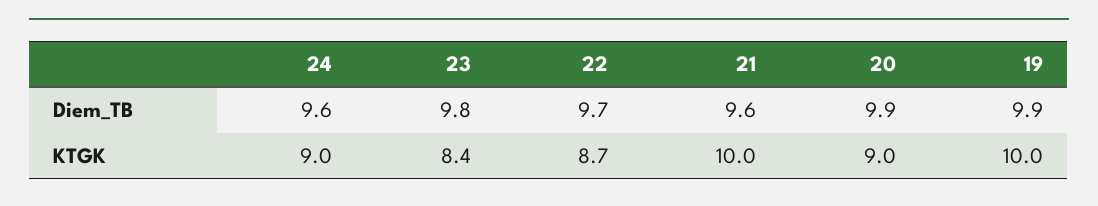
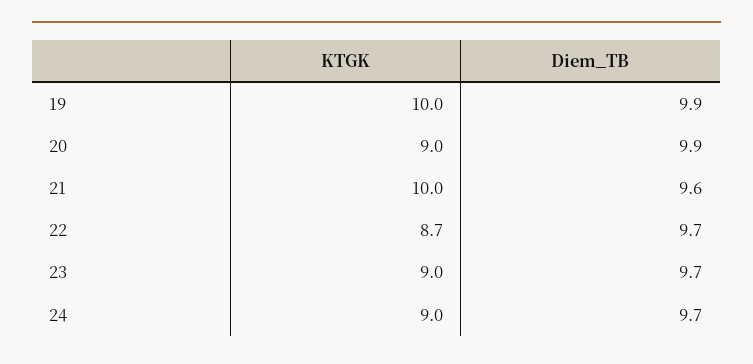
24, Diem_TB: 9.6 -> 9.7
23, Diem_TB: 9.8 -> 9.7
23, KTGK: 8.4 -> 9

